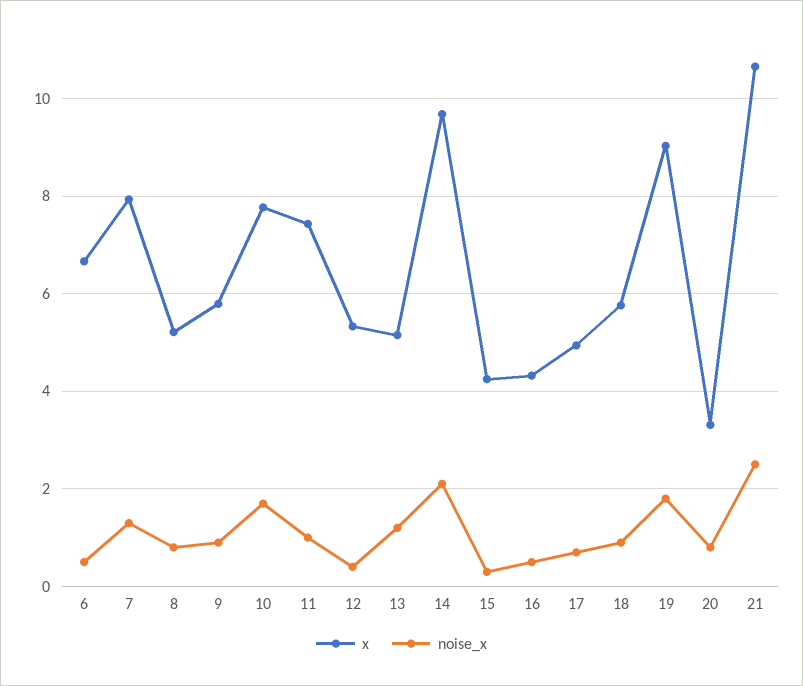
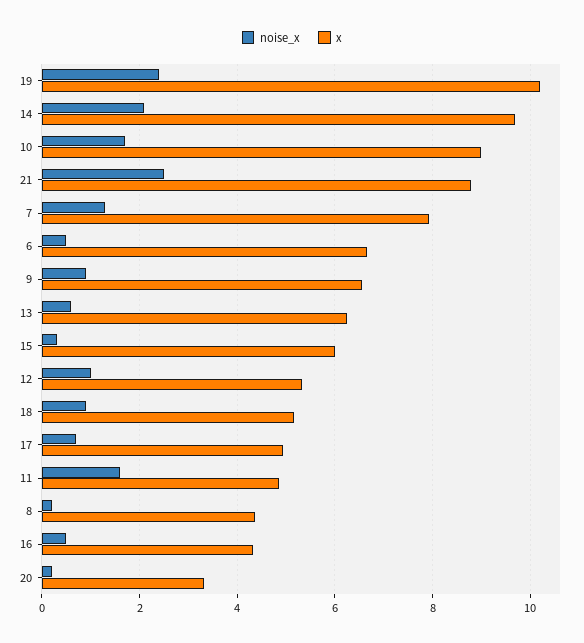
x, 8: 5.2 -> 4.4
noise_x, 8: 0.8 -> 0.2
x, 9: 5.8 -> 6.6
x, 10: 7.8 -> 9
x, 11: 7.4 -> 4.8
noise_x, 11: 1 -> 1.6
noise_x, 12: 0.4 -> 1
x, 13: 5.2 -> 6.2
noise_x, 13: 1.2 -> 0.6
x, 15: 4.2 -> 6
x, 18: 5.8 -> 5.2
x, 19: 9 -> 10.2
noise_x, 19: 1.8 -> 2.4
noise_x, 20: 0.8 -> 0.2
x, 21: 10.6 -> 8.8

